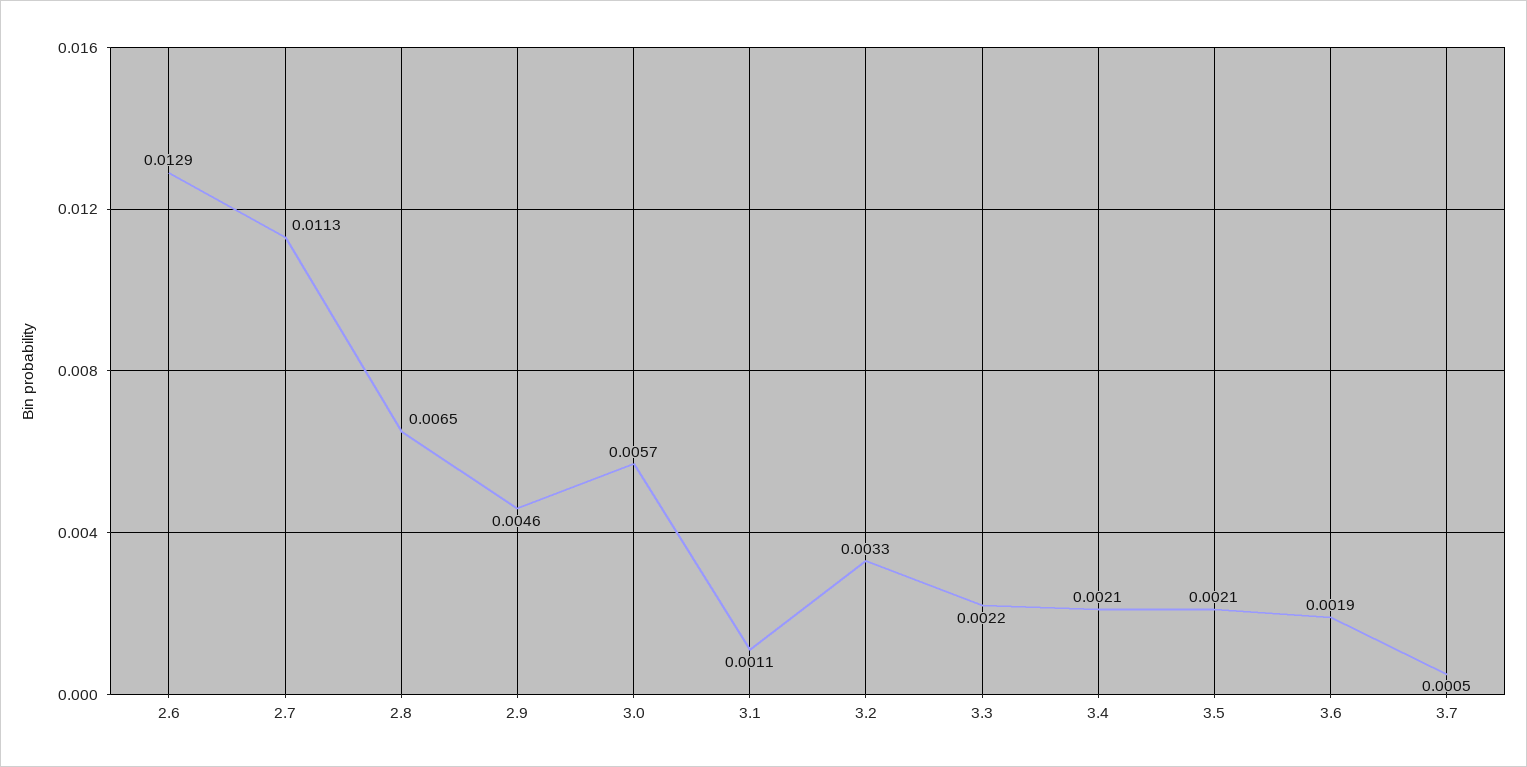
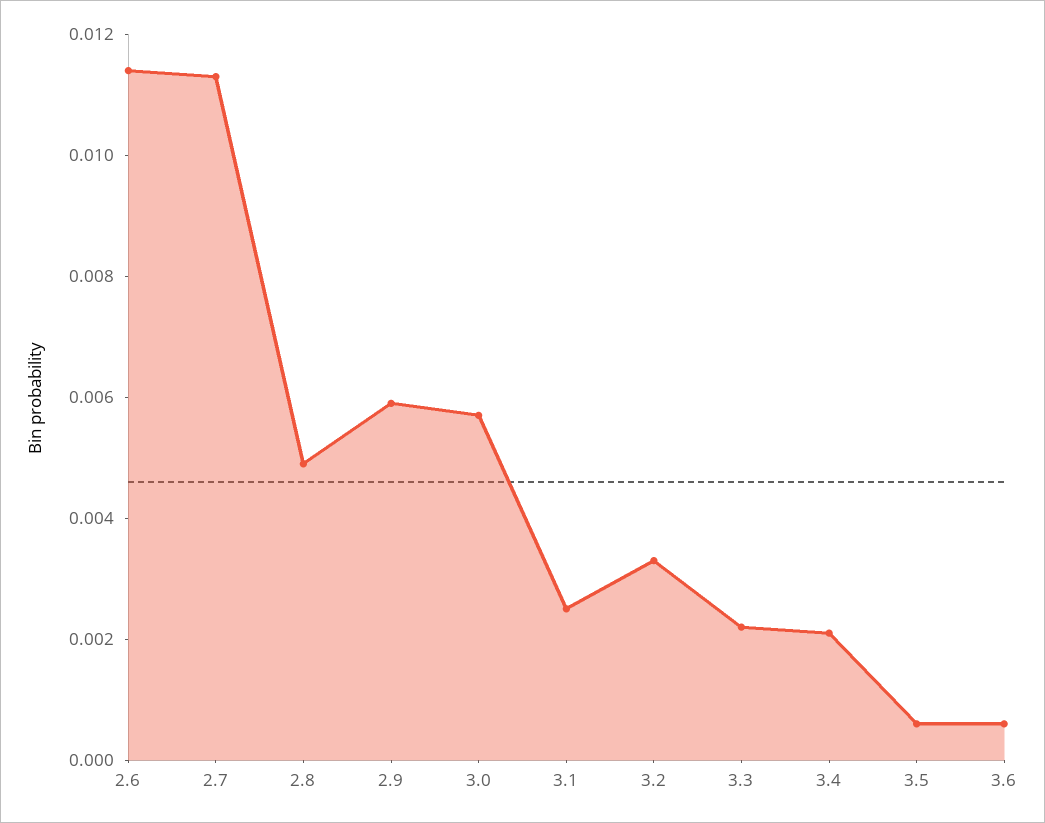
2.6: 0.0129 -> 0.0115
2.8: 0.0065 -> 0.005
2.9: 0.0046 -> 0.006
3.1: 0.0011 -> 0.0025
3.5: 0.0021 -> 0.0005
3.6: 0.0019 -> 0.0005
3.7: 0.0005 -> none

